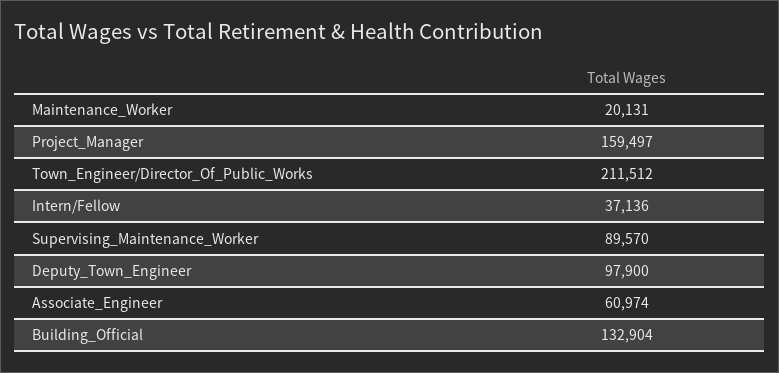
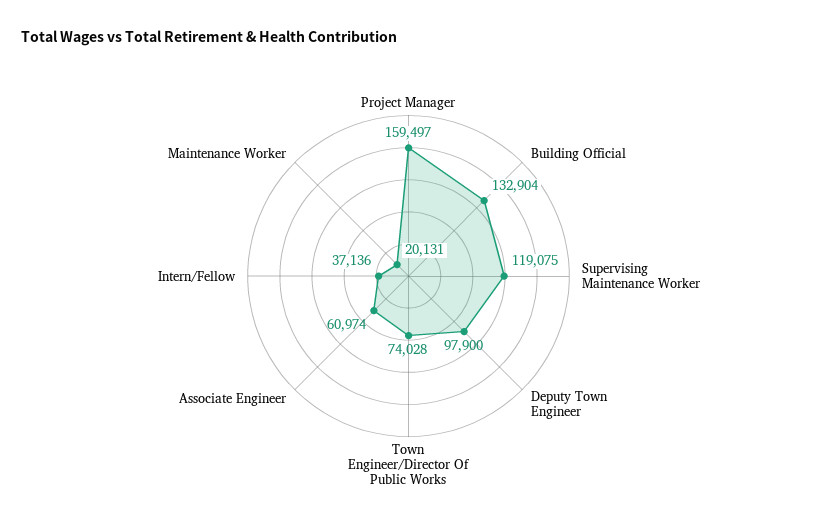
Town_Engineer/Director_Of_Public_Works: 211512 -> 74028
Supervising_Maintenance_Worker: 89570 -> 119075

